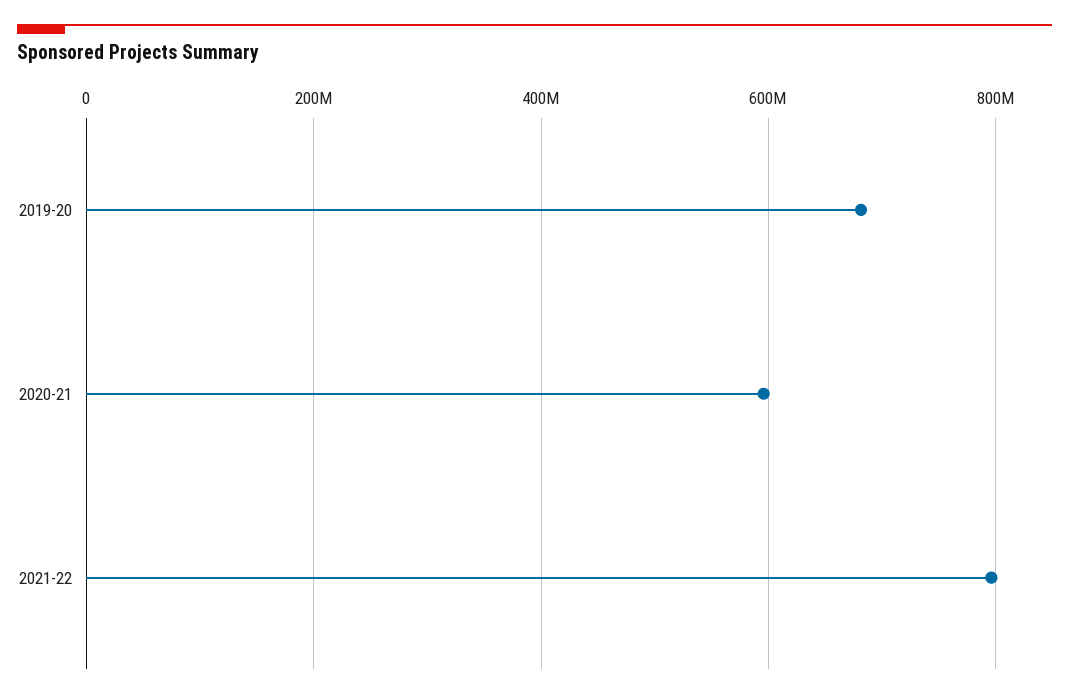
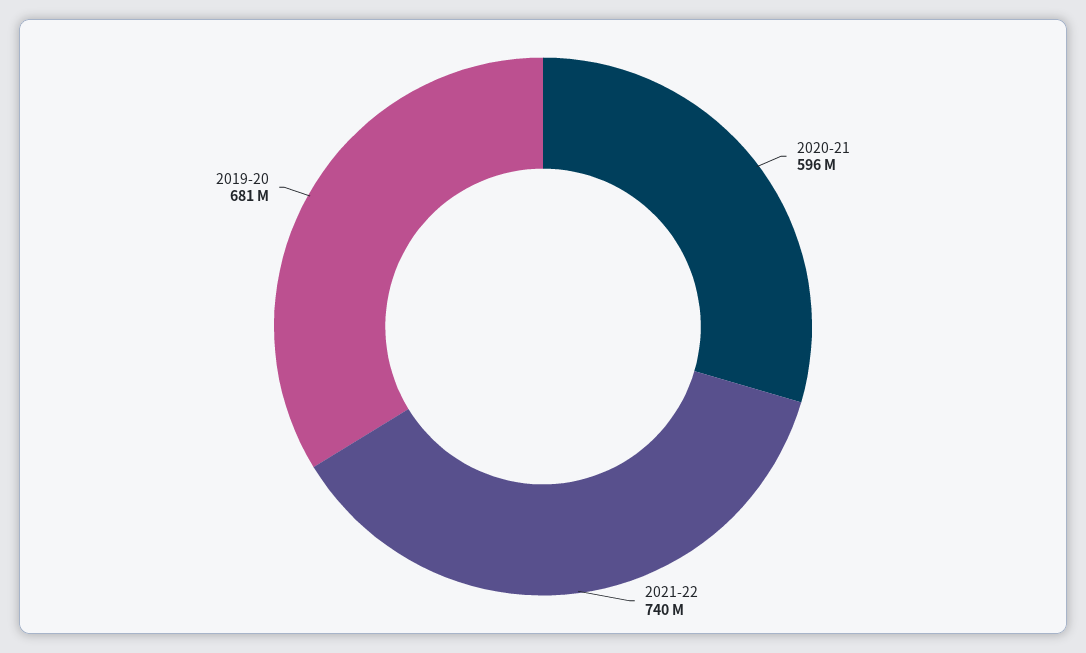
2021-22: 800000000 -> 740000000

